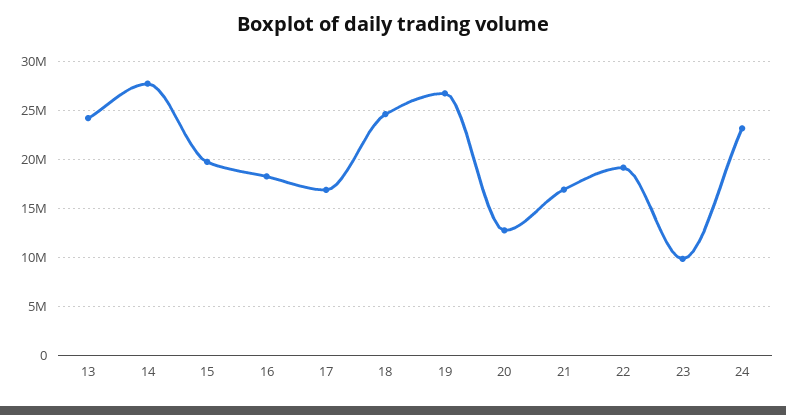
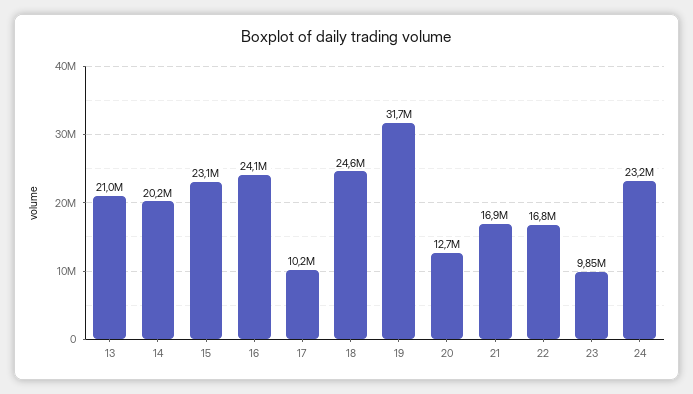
13: 24000000 -> 21000000
14: 28000000 -> 20200000
15: 20000000 -> 23100000
16: 18000000 -> 24100000
17: 17000000 -> 10200000
19: 27000000 -> 31700000
22: 19000000 -> 16800000

